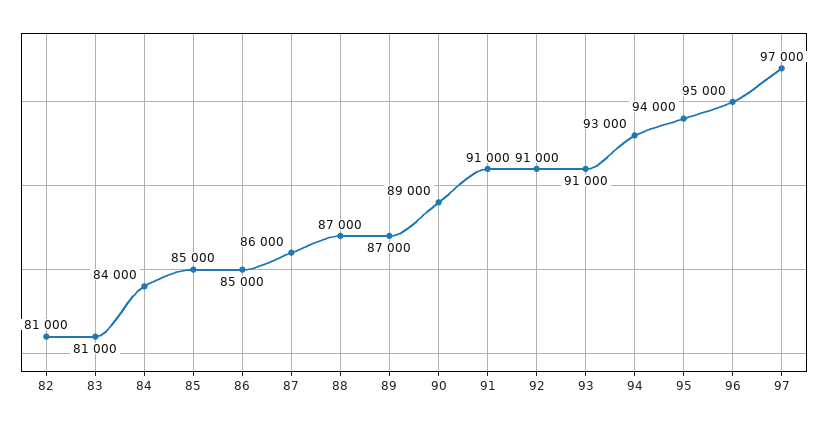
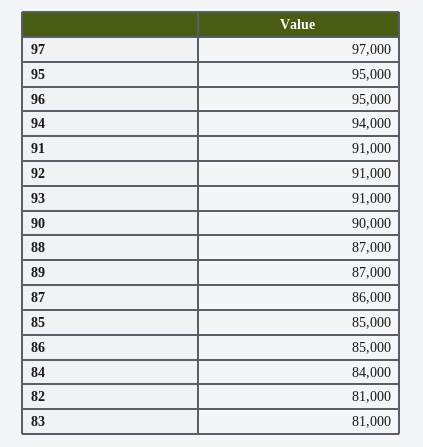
90: 89000 -> 90000
94: 93000 -> 94000
95: 94000 -> 95000

